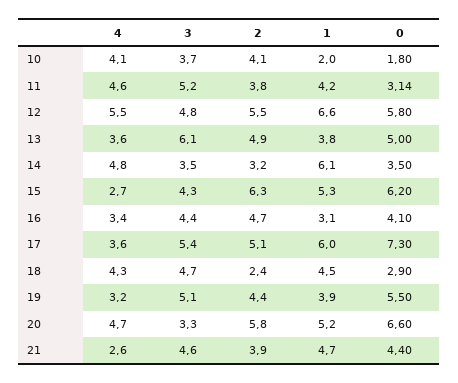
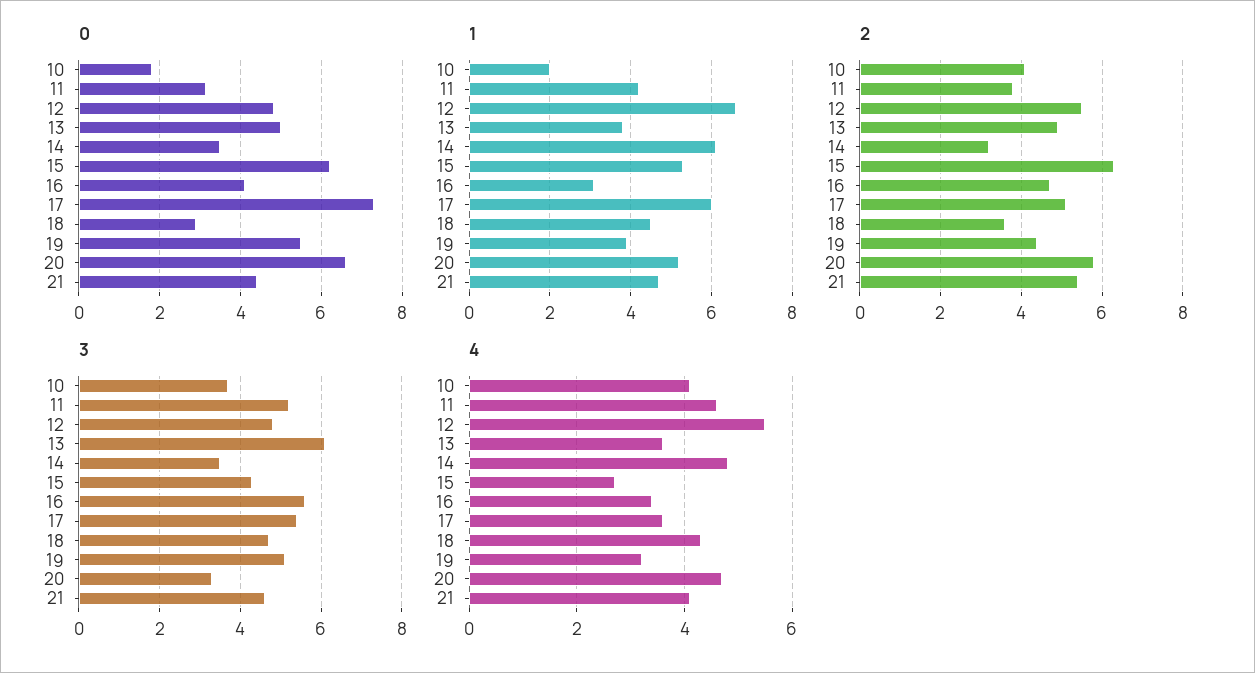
0, 12: 5.8 -> 4.8
3, 16: 4.4 -> 5.5
2, 18: 2.4 -> 3.5
4, 21: 2.6 -> 4
2, 21: 3.9 -> 5.5

